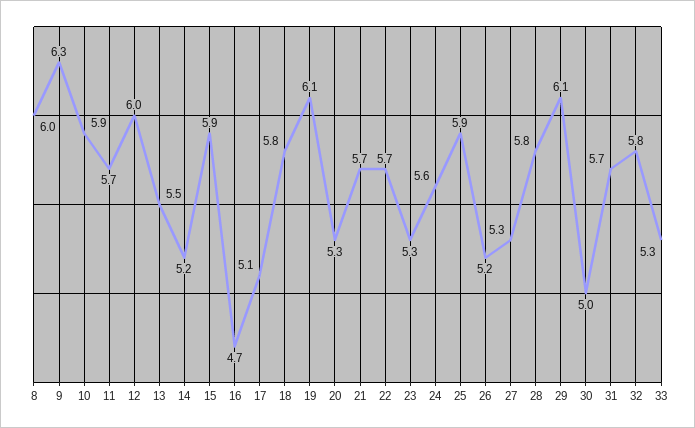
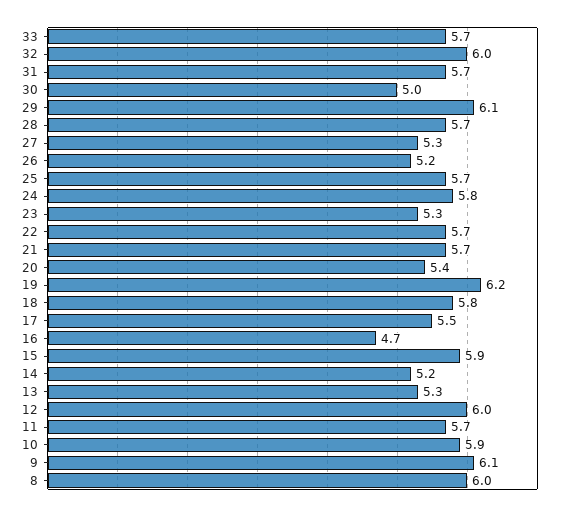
9: 6.3 -> 6.1
13: 5.5 -> 5.3
17: 5.1 -> 5.5
19: 6.1 -> 6.2
20: 5.3 -> 5.4
24: 5.6 -> 5.8
25: 5.9 -> 5.7
28: 5.8 -> 5.7
32: 5.8 -> 6
33: 5.3 -> 5.7

